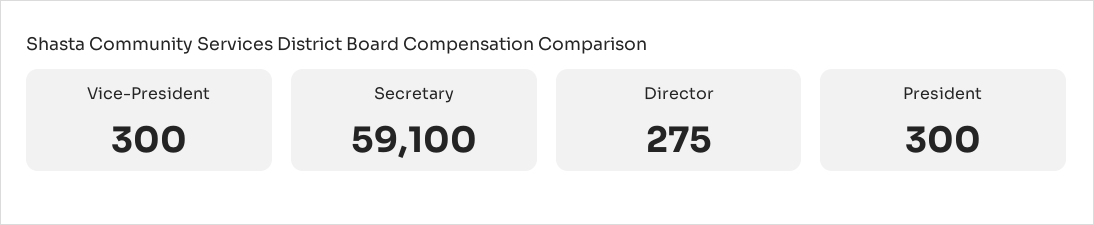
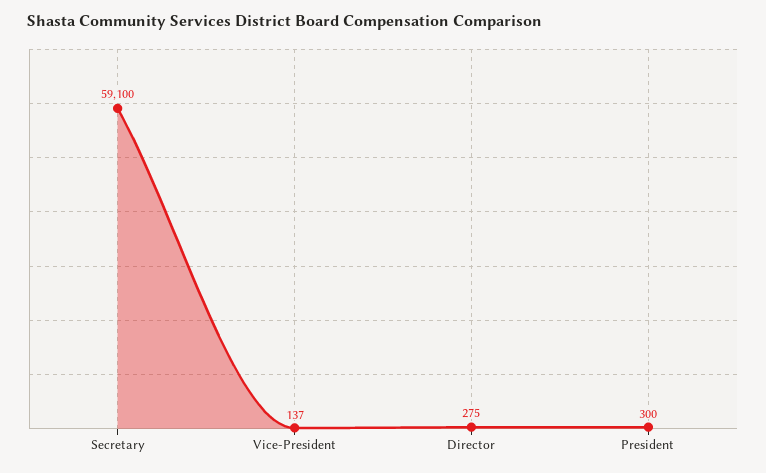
Vice-President: 300 -> 137

